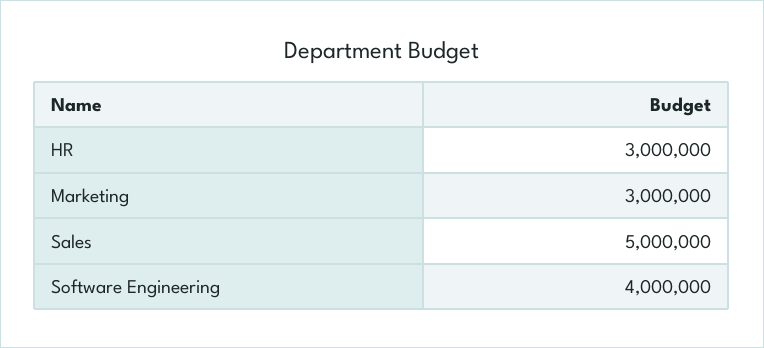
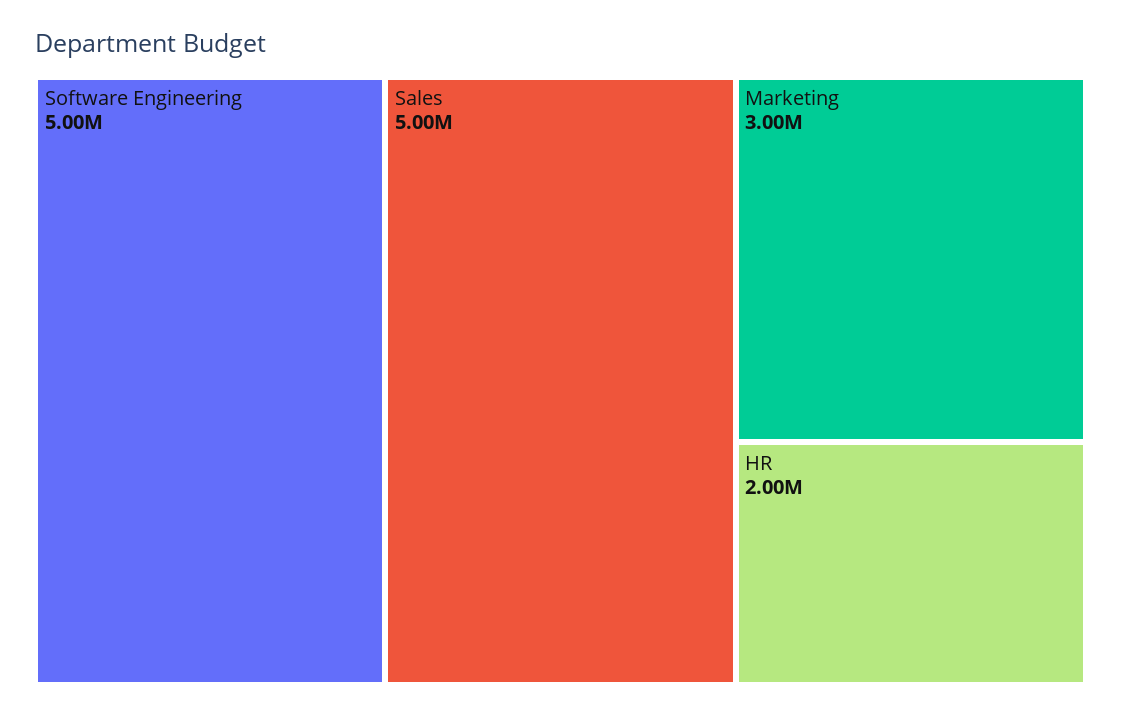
HR: 3000000 -> 2000000
Software Engineering: 4000000 -> 5000000

